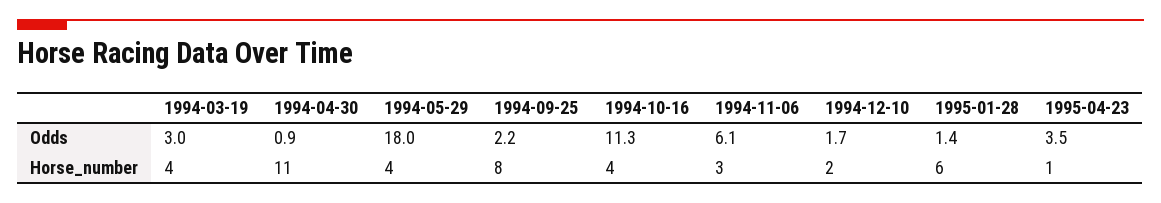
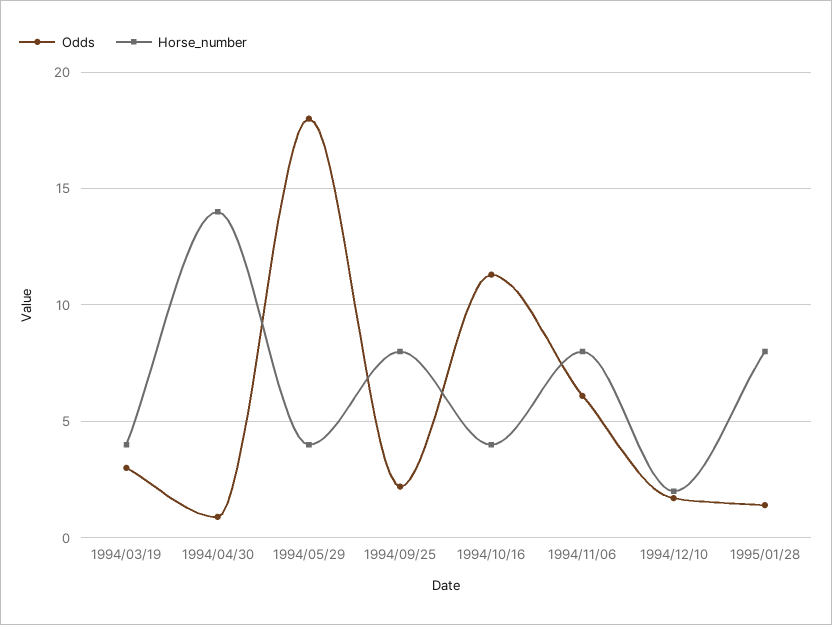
Odds, 1995-04-23: 3.5 -> none
Horse_number, 1994-04-30: 11 -> 14
Horse_number, 1994-11-06: 3 -> 8
Horse_number, 1995-01-28: 6 -> 8
Horse_number, 1995-04-23: 1 -> none

